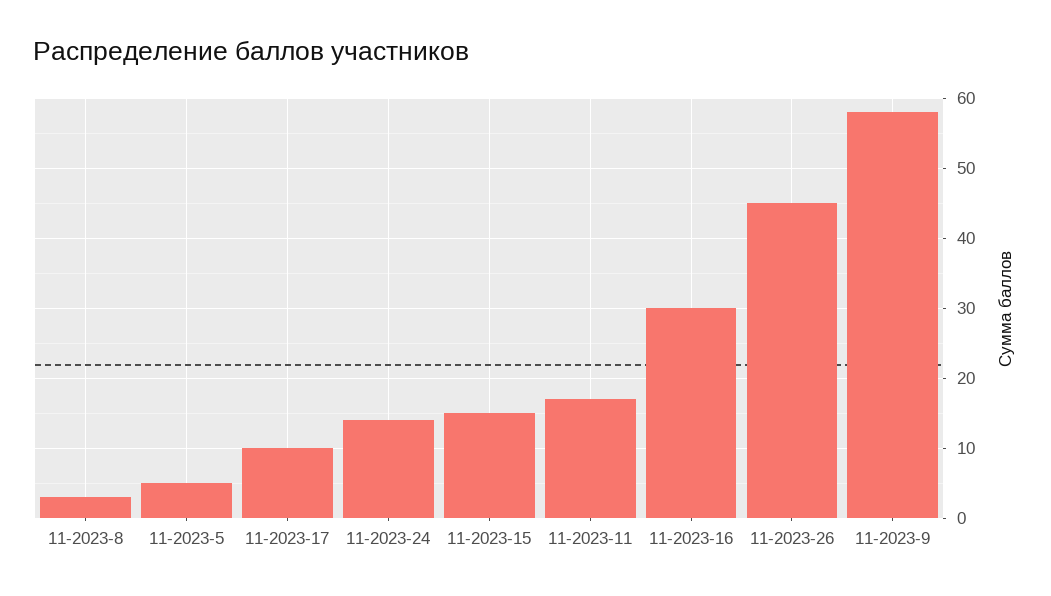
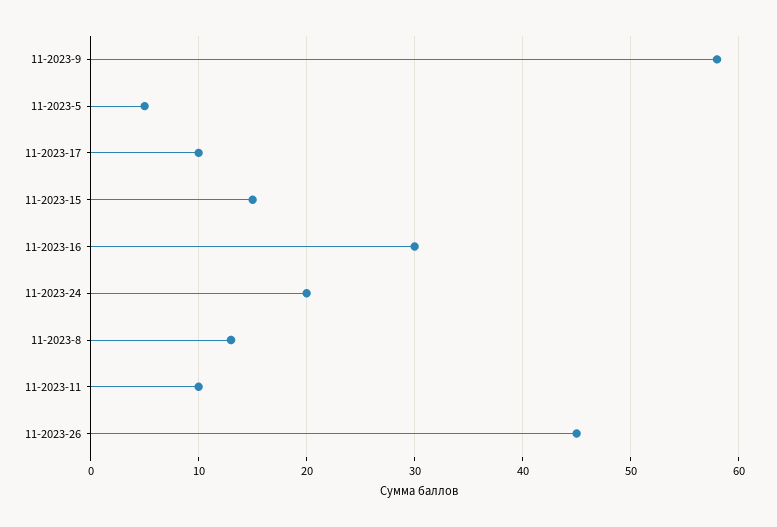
11-2023-8: 3 -> 13
11-2023-24: 14 -> 20
11-2023-11: 17 -> 10

